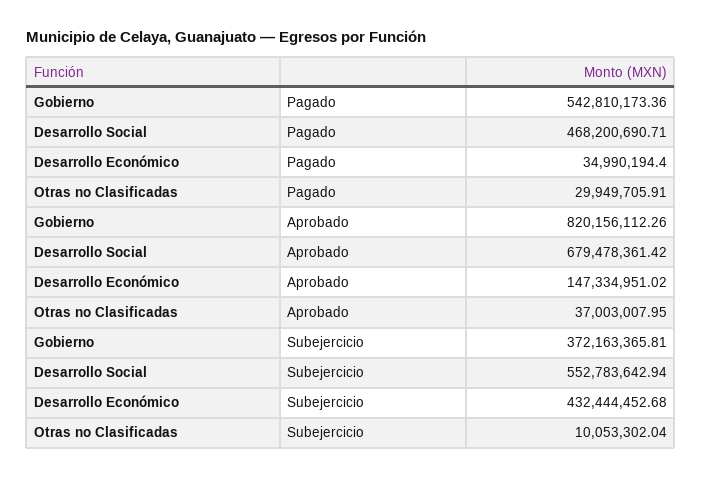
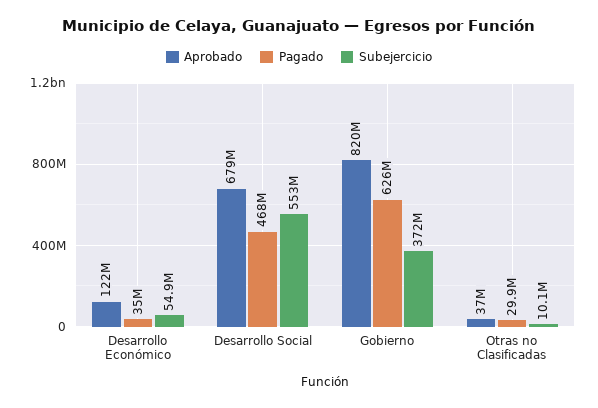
Pagado, Gobierno: 542810173.36 -> 626000000
Aprobado, Desarrollo Económico: 147334951.02 -> 122000000
Subejercicio, Desarrollo Económico: 432444452.68 -> 54900000

